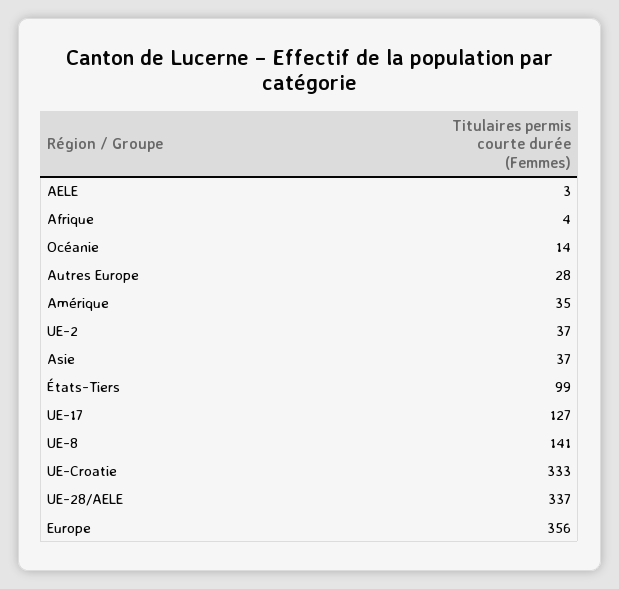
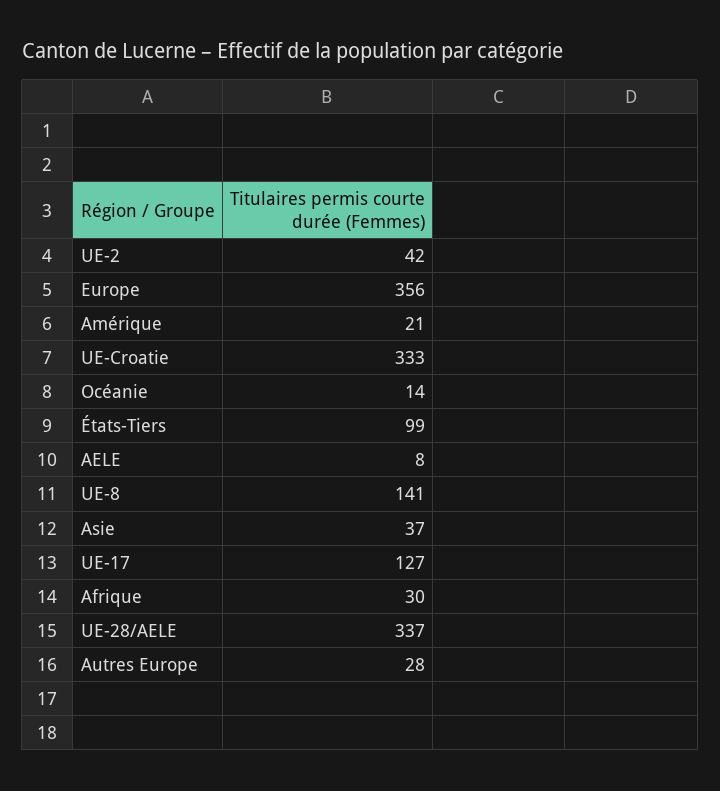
AELE: 3 -> 8
Afrique: 4 -> 30
Amérique: 35 -> 21
UE-2: 37 -> 42

